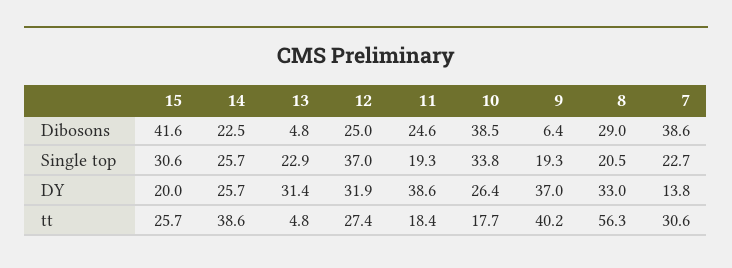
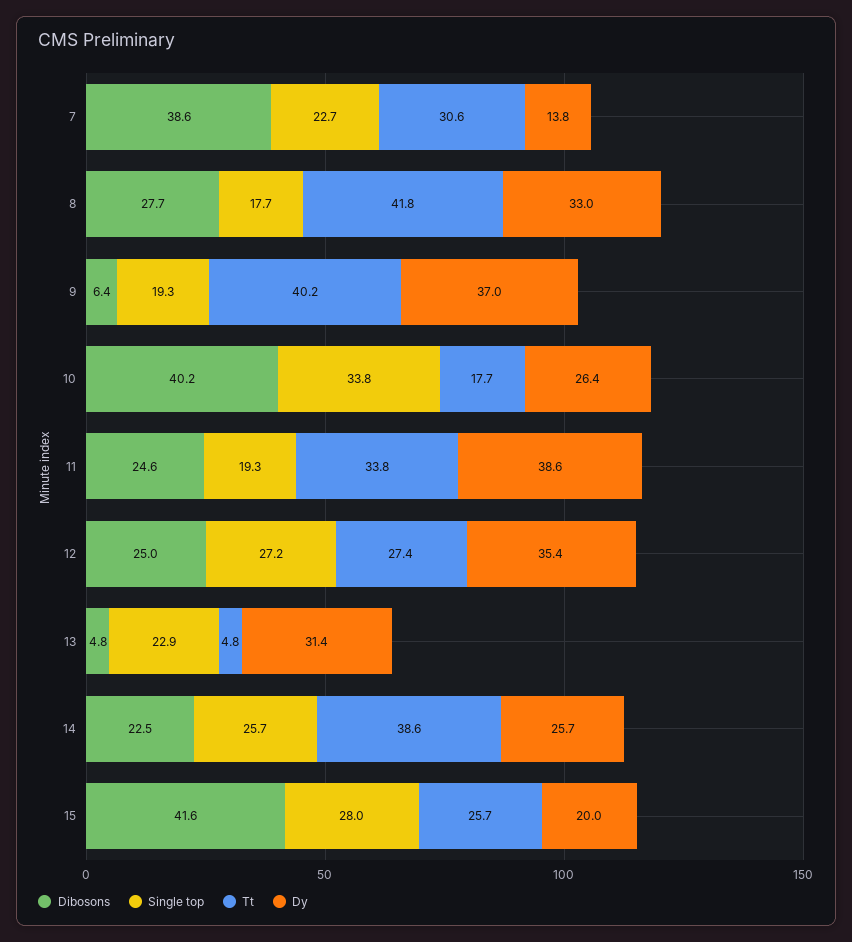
Dibosons, 10: 38.5 -> 40.2
Dibosons, 8: 29 -> 27.7
Single top, 15: 30.6 -> 28
Single top, 12: 37 -> 27.2
Single top, 8: 20.5 -> 17.7
DY, 12: 31.9 -> 35.4
tt, 11: 18.4 -> 33.8
tt, 8: 56.3 -> 41.8

